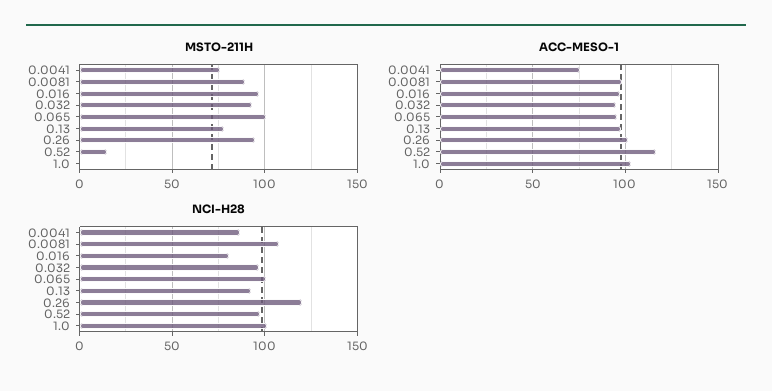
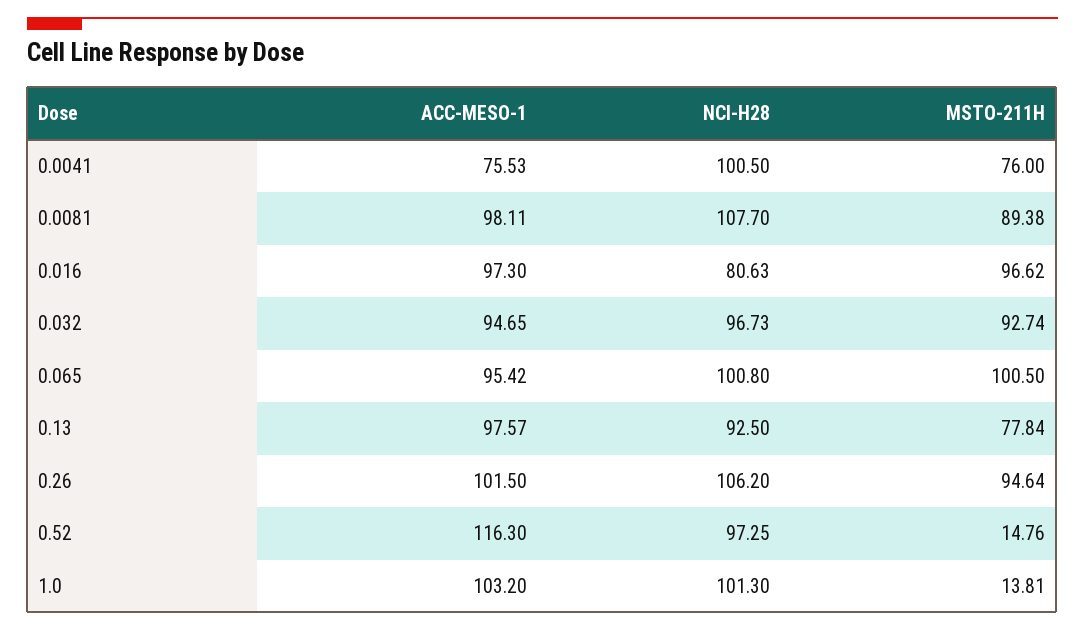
MSTO-211H, 1.0: 0 -> 13.81
NCI-H28, 0.0041: 85 -> 100.5
NCI-H28, 0.26: 120 -> 106.2

